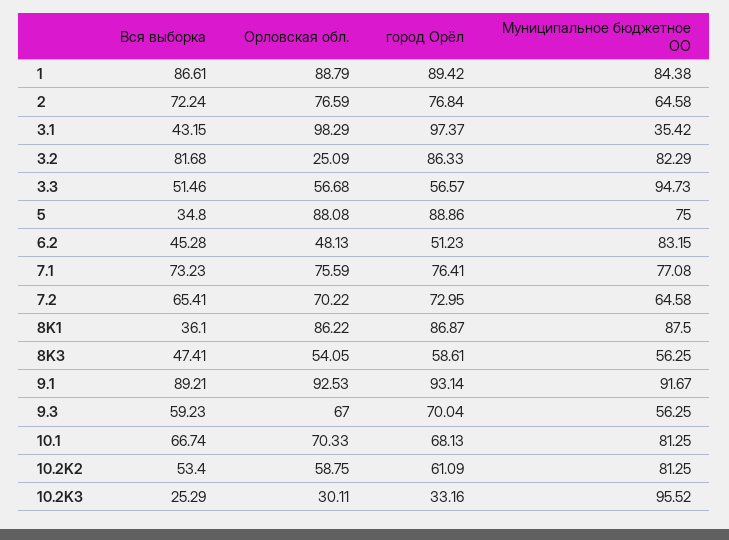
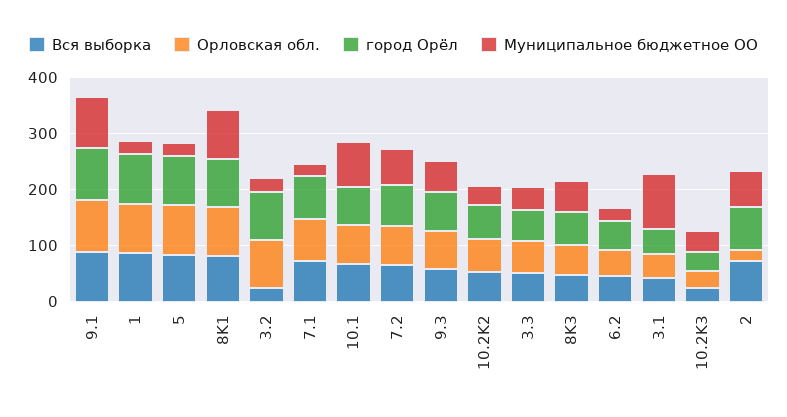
Муниципальное бюджетное ОО, 1: 84.38 -> 20
Орловская обл., 2: 76.59 -> 20
Орловская обл., 3.1: 98.29 -> 40
город Орёл, 3.1: 97.37 -> 40
Муниципальное бюджетное ОО, 3.1: 35.42 -> 100
Вся выборка, 3.2: 81.68 -> 20
Орловская обл., 3.2: 25.09 -> 80
Муниципальное бюджетное ОО, 3.2: 82.29 -> 20
Муниципальное бюджетное ОО, 3.3: 94.73 -> 40
Вся выборка, 5: 34.8 -> 80
Муниципальное бюджетное ОО, 5: 75 -> 20
Муниципальное бюджетное ОО, 6.2: 83.15 -> 20
Муниципальное бюджетное ОО, 7.1: 77.08 -> 20
Вся выборка, 8K1: 36.1 -> 80
Муниципальное бюджетное ОО, 10.2K2: 81.25 -> 40
Муниципальное бюджетное ОО, 10.2K3: 95.52 -> 40

